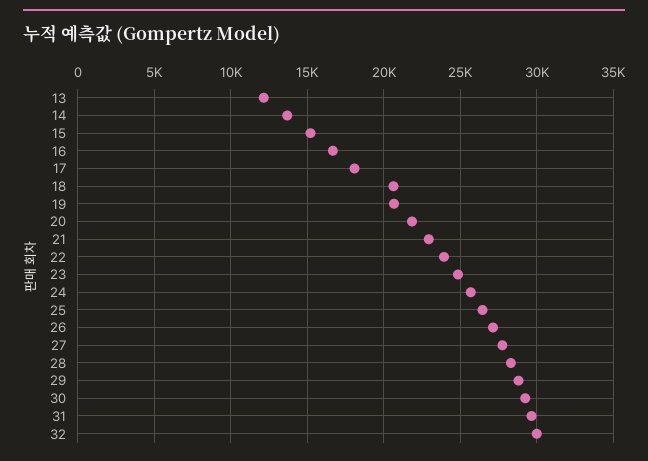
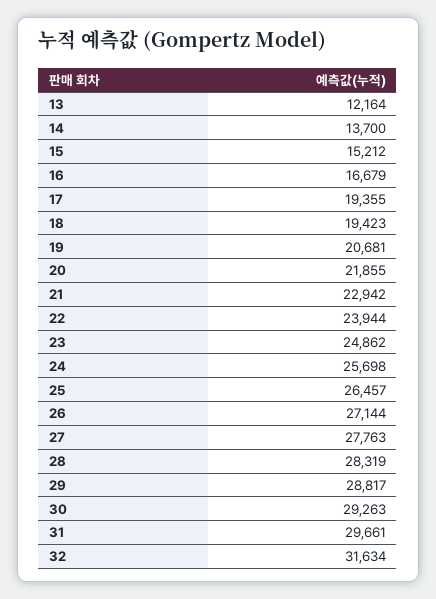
17: 18000 -> 19355
18: 20500 -> 19423
32: 30000 -> 31634

